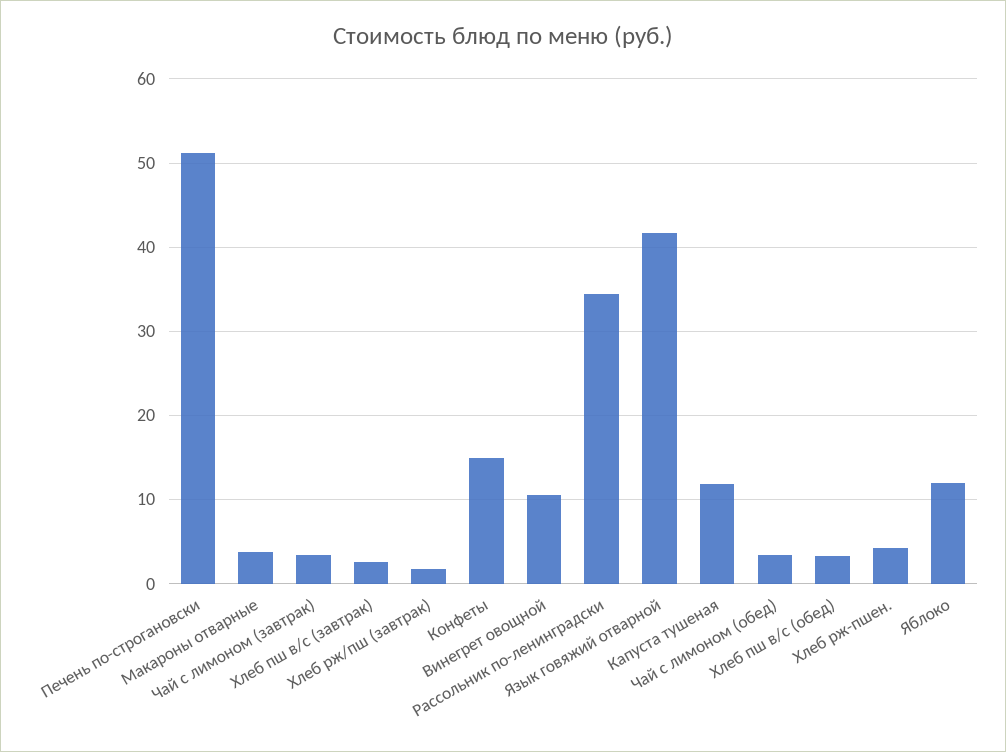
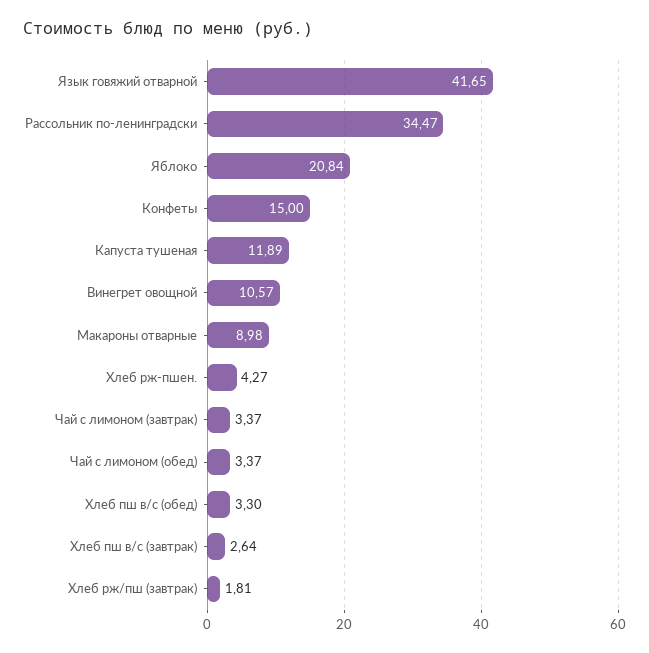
Печень по-строгановски: 51 -> none
Макароны отварные: 4 -> 8.98
Яблоко: 12 -> 20.84

